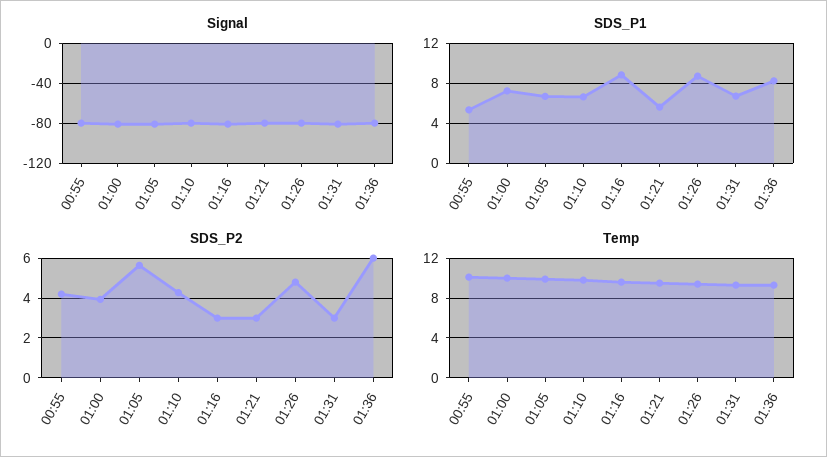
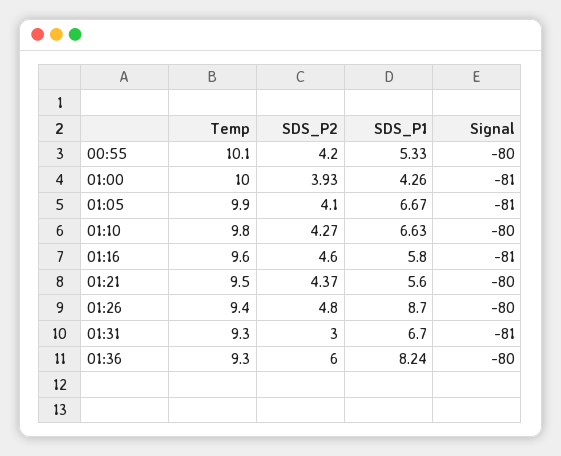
SDS_P1, 01:00: 7 -> 4.26
SDS_P1, 01:16: 9 -> 5.8
SDS_P2, 01:05: 5.5 -> 4.1
SDS_P2, 01:16: 3 -> 4.6
SDS_P2, 01:21: 3 -> 4.37

